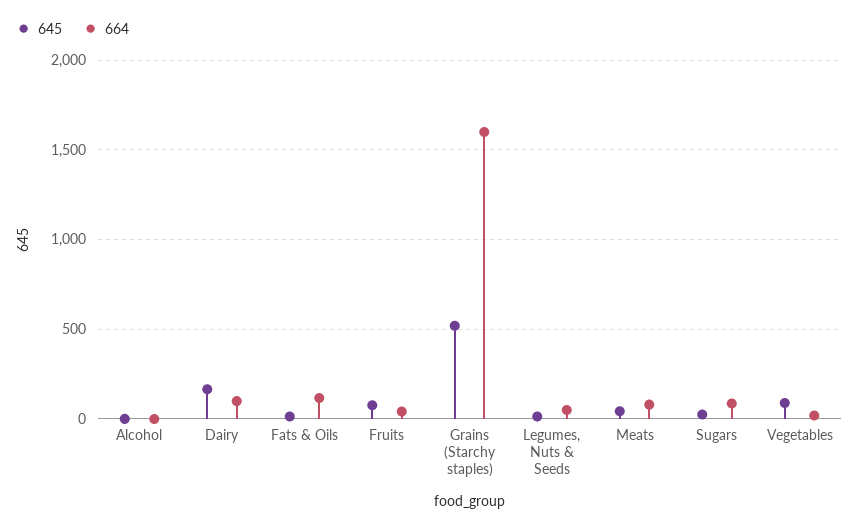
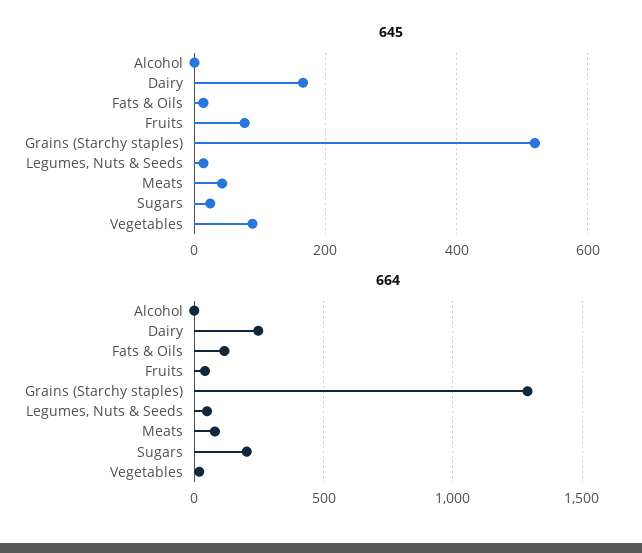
664, Dairy: 100 -> 250
664, Grains (Starchy staples): 1600 -> 1300
664, Sugars: 100 -> 200

